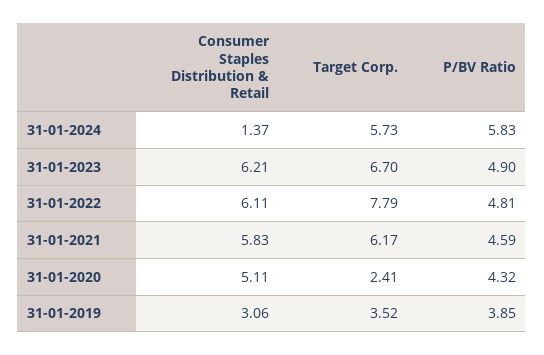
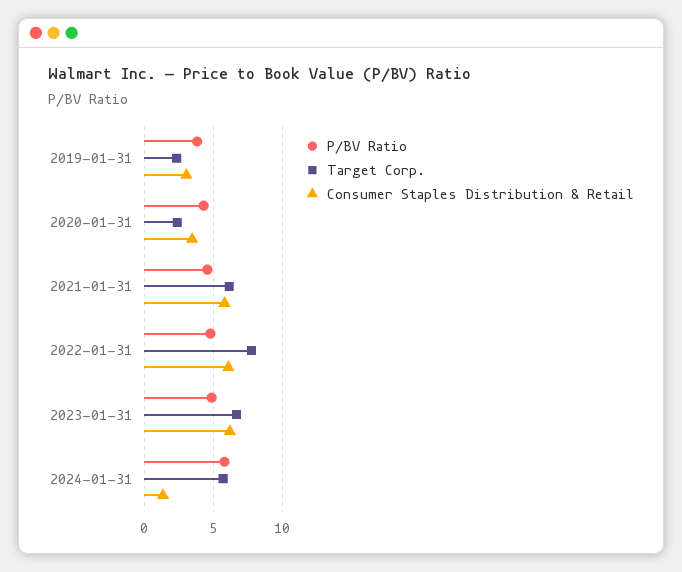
Consumer Staples Distribution & Retail, 31-01-2020: 5.11 -> 3.5
Target Corp., 31-01-2019: 3.52 -> 2.5

